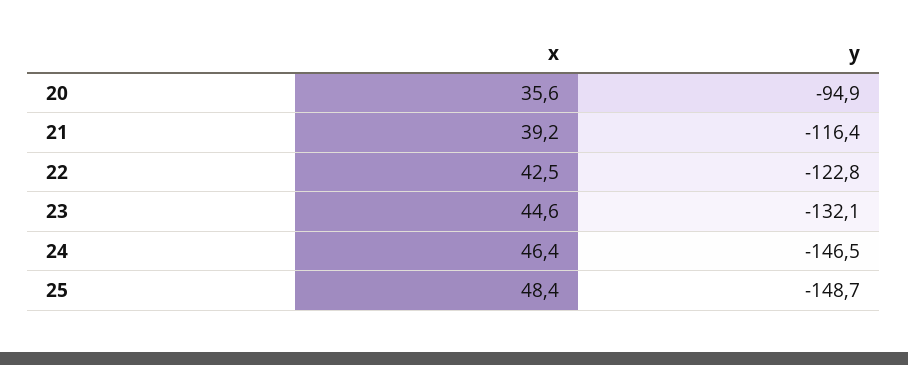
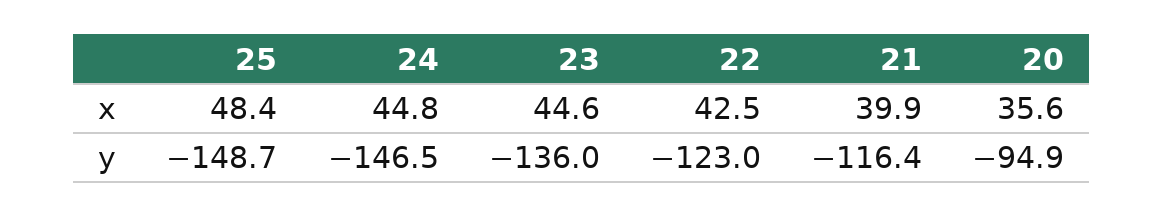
x, 21: 39.2 -> 39.9
y, 22: -122.8 -> -123
y, 23: -132.1 -> -136
x, 24: 46.4 -> 44.8

